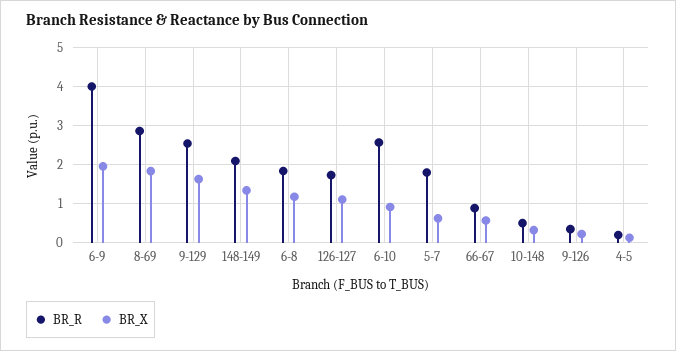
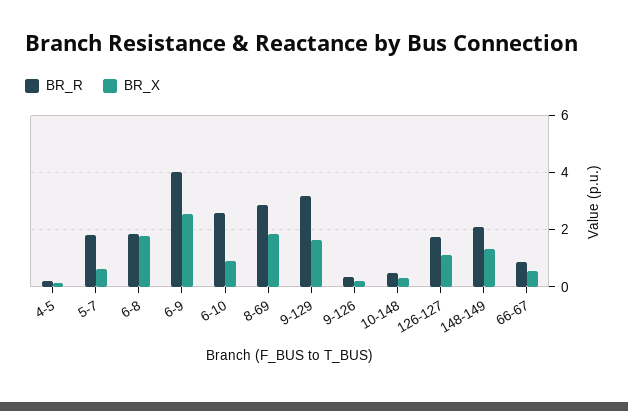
BR_X, 6-9: 2 -> 2.5
BR_R, 9-129: 2.6 -> 3.25
BR_X, 6-8: 1.2 -> 1.75

